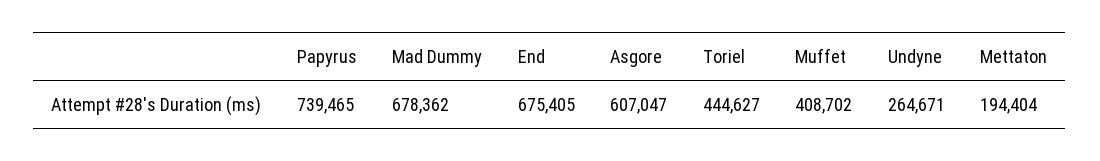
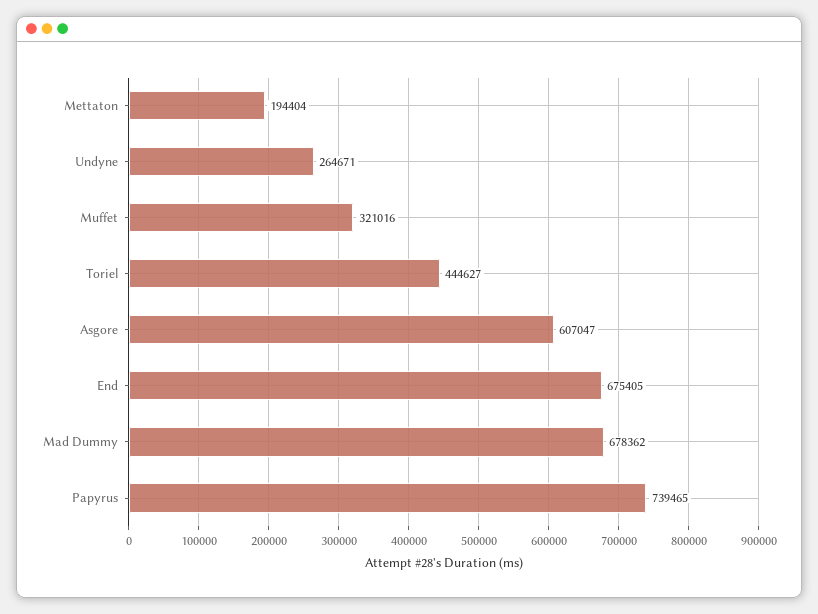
Muffet: 408702 -> 321016

